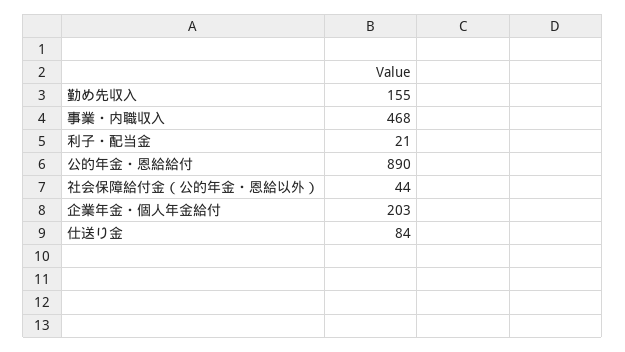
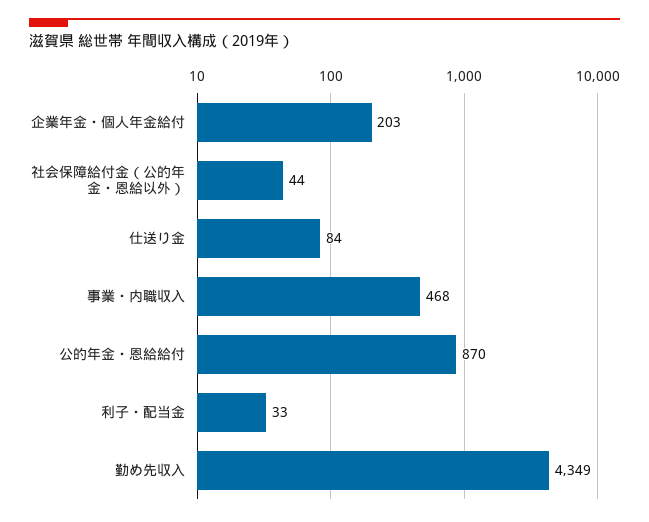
勤め先収入: 155 -> 4349
利子・配当金: 21 -> 33
公的年金・恩給給付: 890 -> 870

